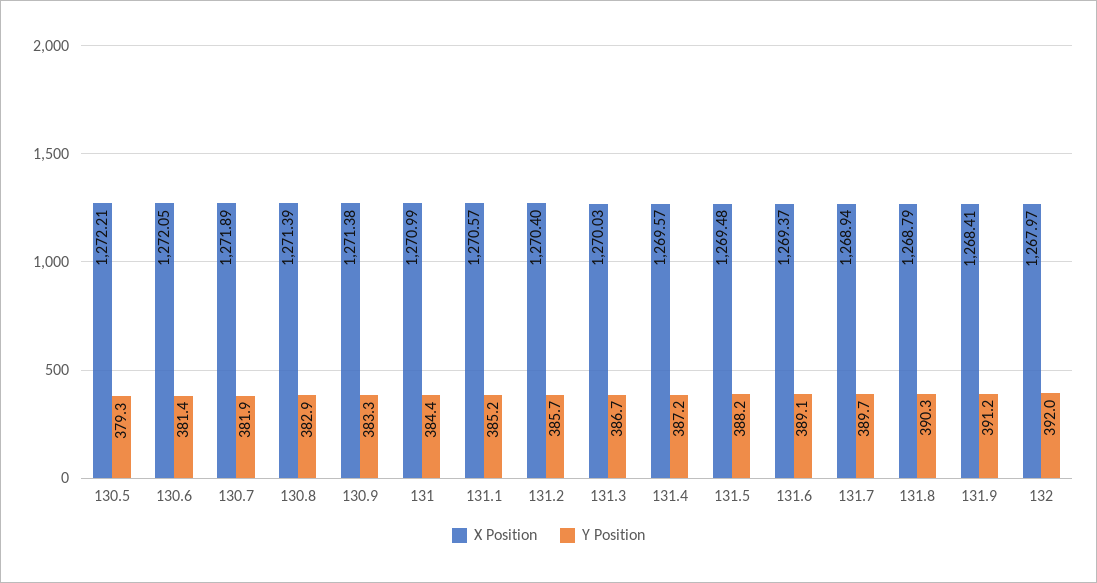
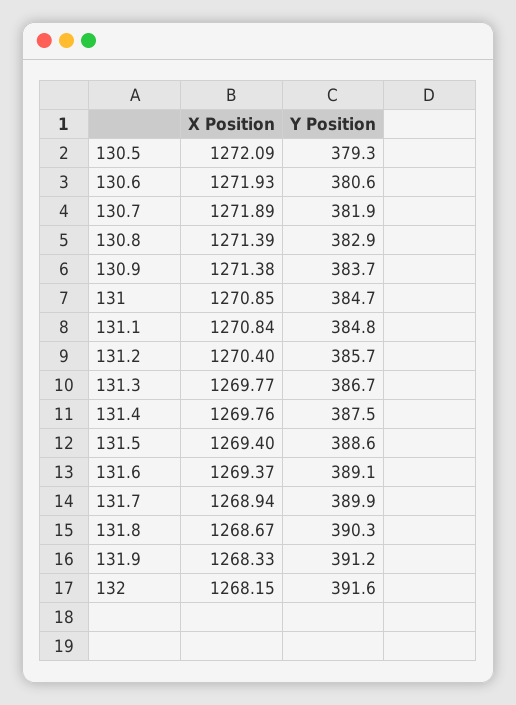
X Position, 130.5: 1272.21 -> 1272.09
X Position, 130.6: 1272.05 -> 1271.93
Y Position, 130.6: 381.4 -> 380.6
Y Position, 130.9: 383.3 -> 383.7
X Position, 131: 1270.99 -> 1270.85
Y Position, 131: 384.4 -> 384.7
X Position, 131.1: 1270.57 -> 1270.84
Y Position, 131.1: 385.2 -> 384.8
X Position, 131.3: 1270.03 -> 1269.77
X Position, 131.4: 1269.57 -> 1269.76
Y Position, 131.4: 387.2 -> 387.5
X Position, 131.5: 1269.48 -> 1269.4
Y Position, 131.5: 388.2 -> 388.6
Y Position, 131.7: 389.7 -> 389.9
X Position, 131.8: 1268.79 -> 1268.67
X Position, 131.9: 1268.41 -> 1268.33
X Position, 132: 1267.97 -> 1268.15
Y Position, 132: 392 -> 391.6

